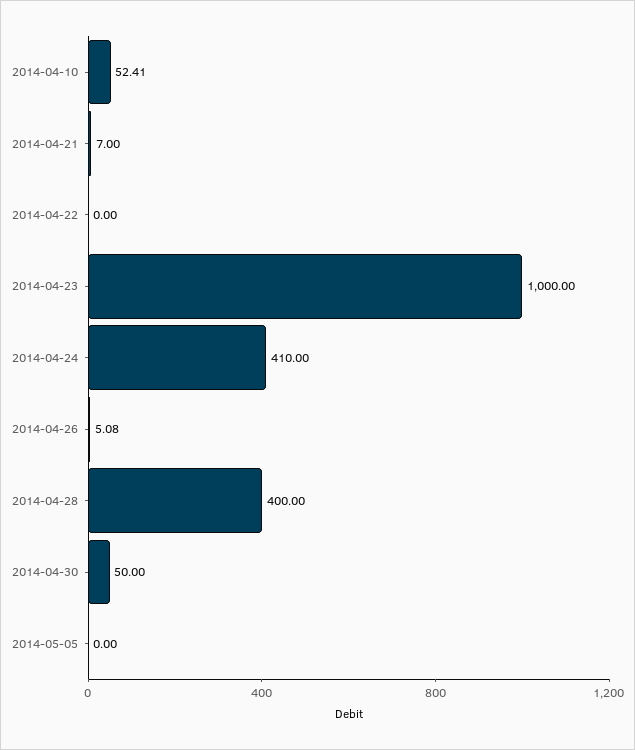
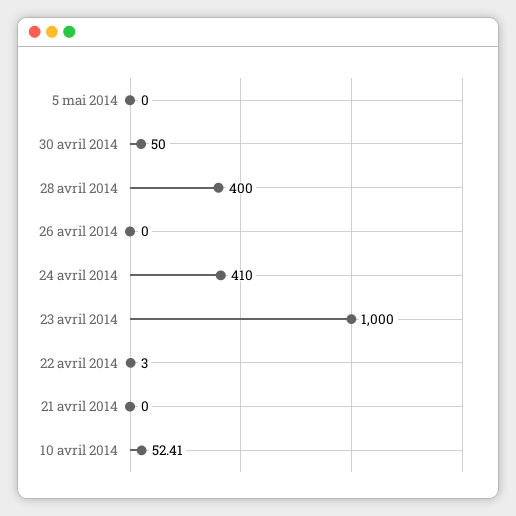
2014-04-21: 7 -> 0
2014-04-22: 0 -> 3
2014-04-26: 5.08 -> 0

